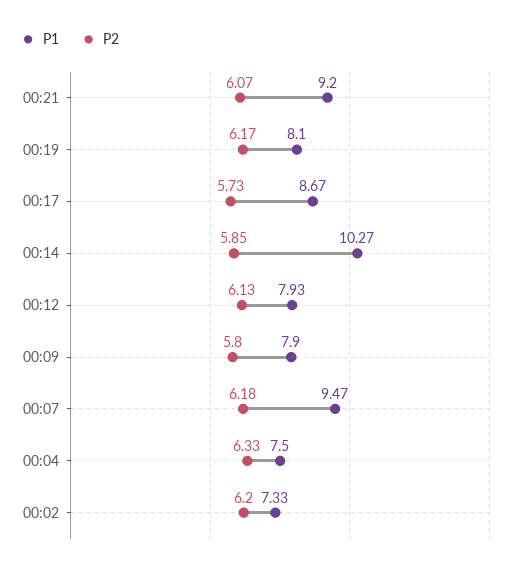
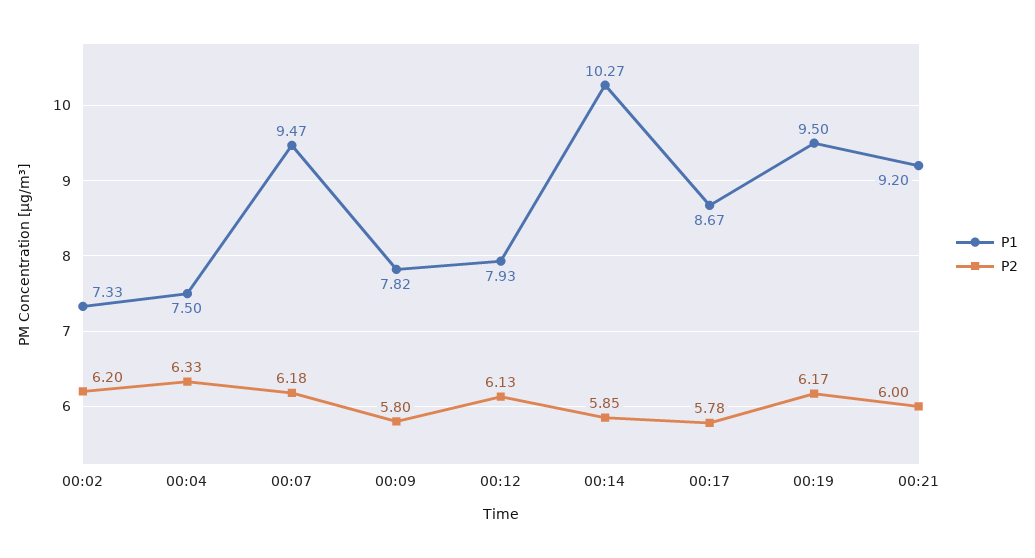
P2, 00:21: 6.07 -> 6
P1, 00:19: 8.1 -> 9.5
P2, 00:17: 5.73 -> 5.78
P1, 00:09: 7.9 -> 7.82

